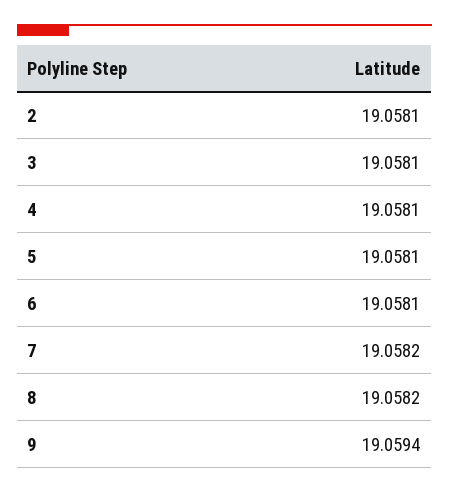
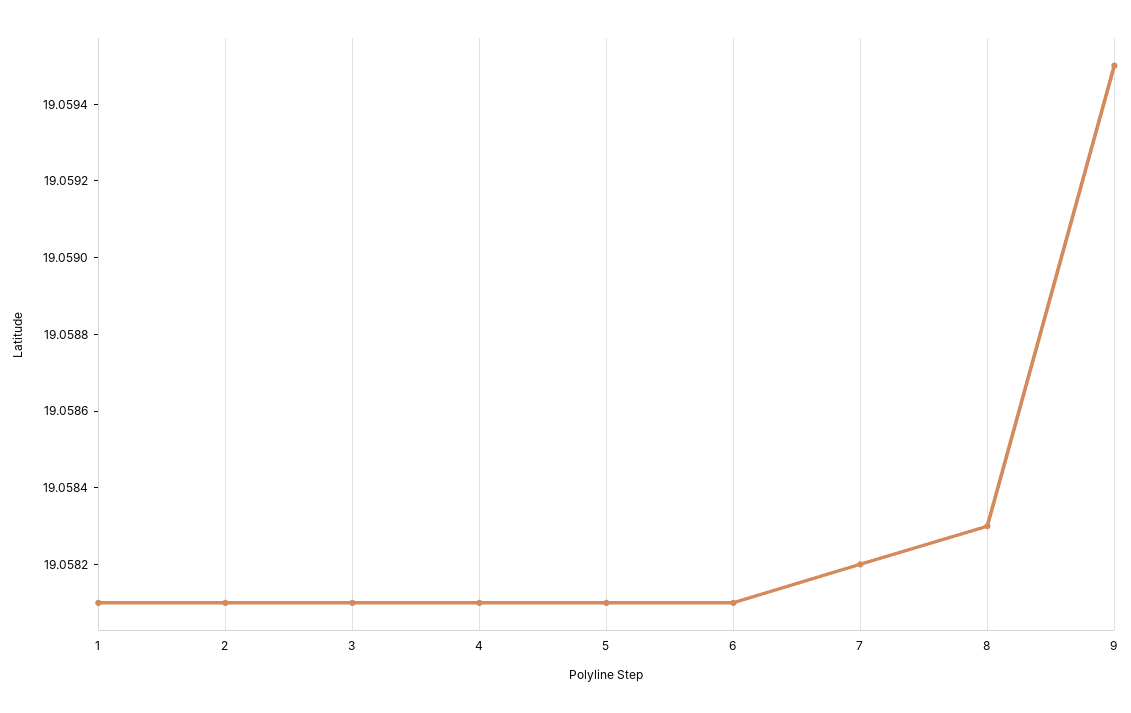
8: 19.0582 -> 19.0583
9: 19.0594 -> 19.0595
1: none -> 19.0581

